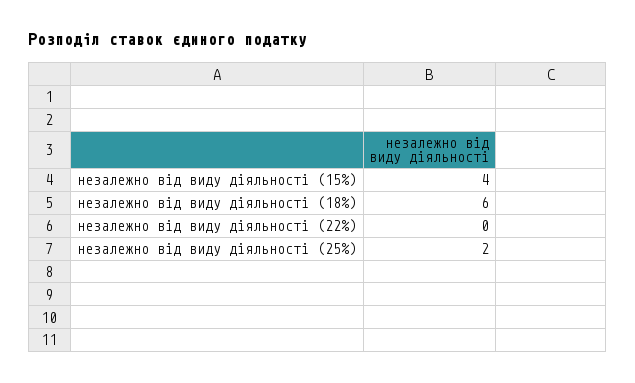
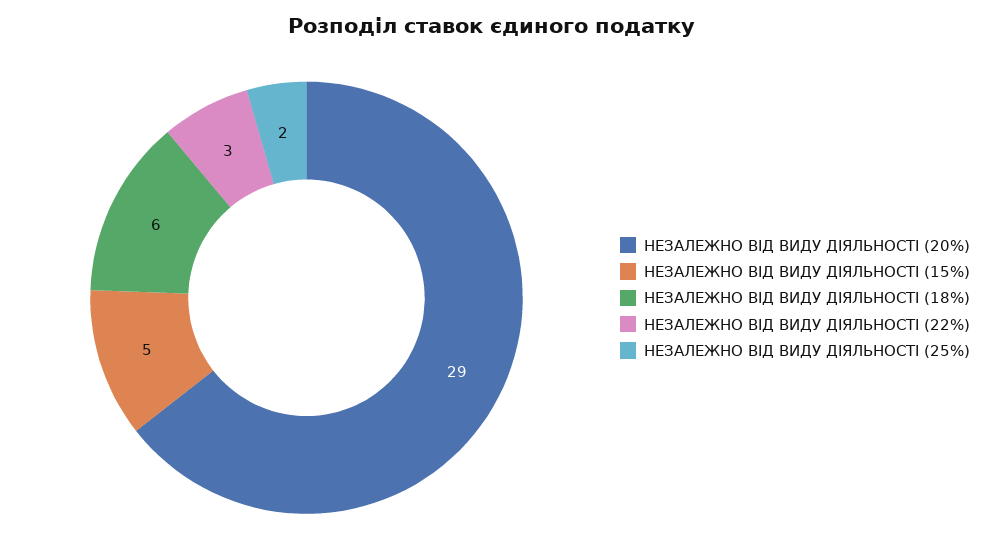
незалежно від виду діяльності (15%): 4 -> 5
незалежно від виду діяльності (22%): 0 -> 3
НЕЗАЛЕЖНО ВІД ВИДУ ДІЯЛЬНОСТІ (20%): none -> 29

